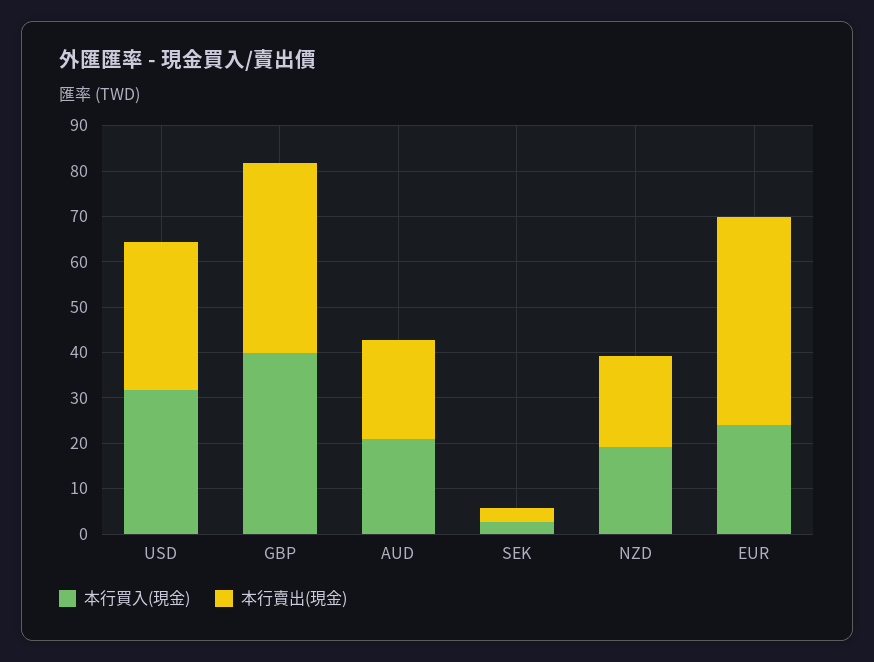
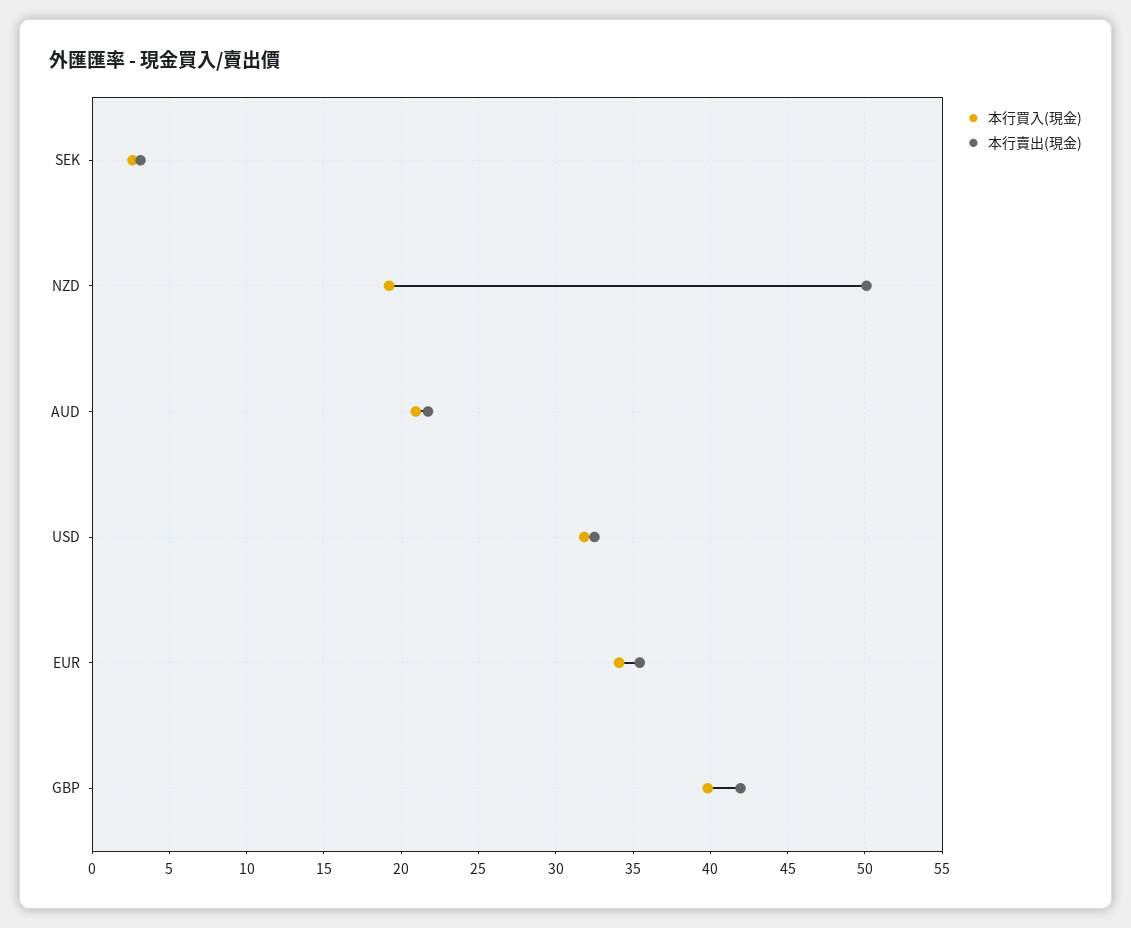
本行賣出(現金), NZD: 20 -> 50
本行買入(現金), EUR: 24 -> 34
本行賣出(現金), EUR: 46 -> 35.5

